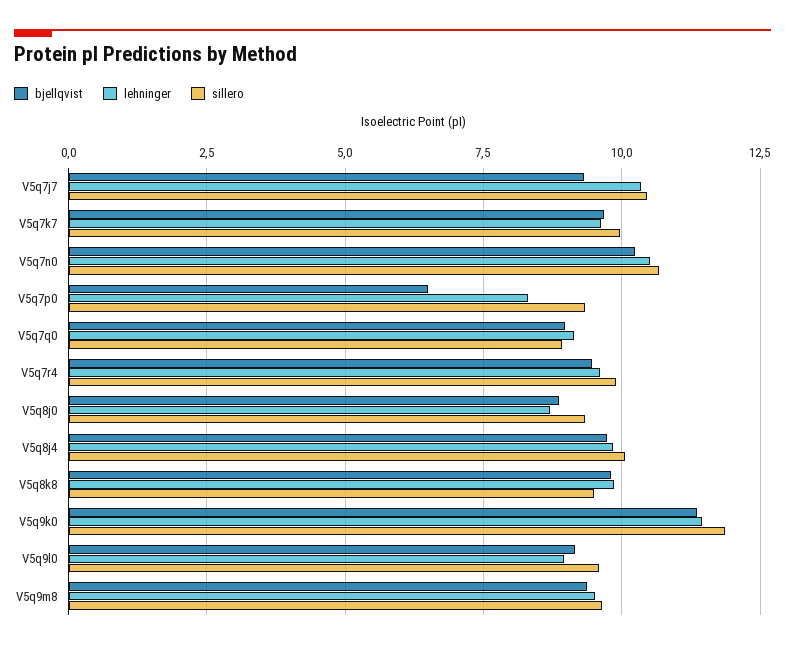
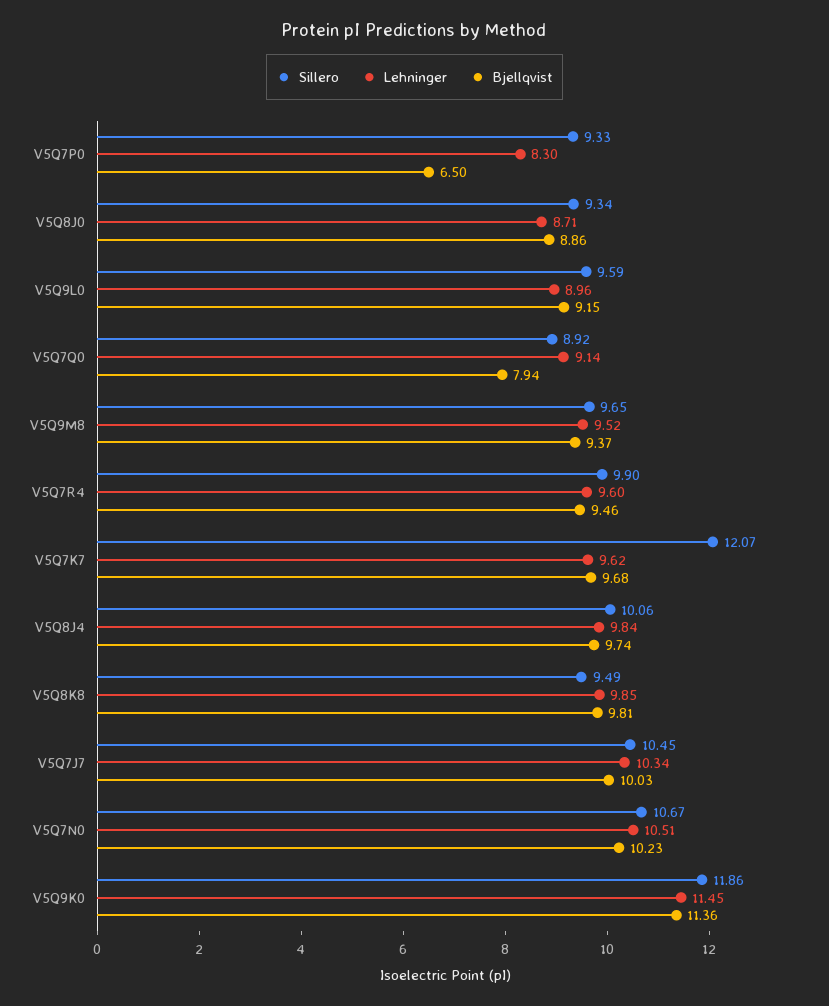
bjellqvist, V5q7j7: 9.25 -> 10.03
sillero, V5q7k7: 10 -> 12.07
bjellqvist, V5q7q0: 9 -> 7.94

